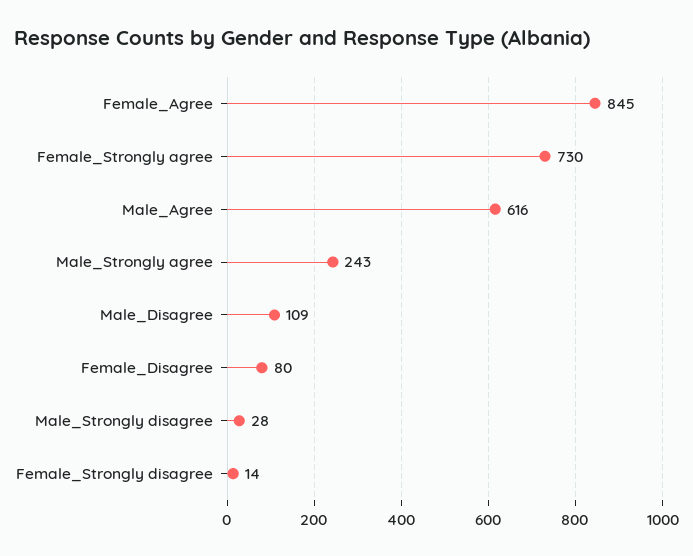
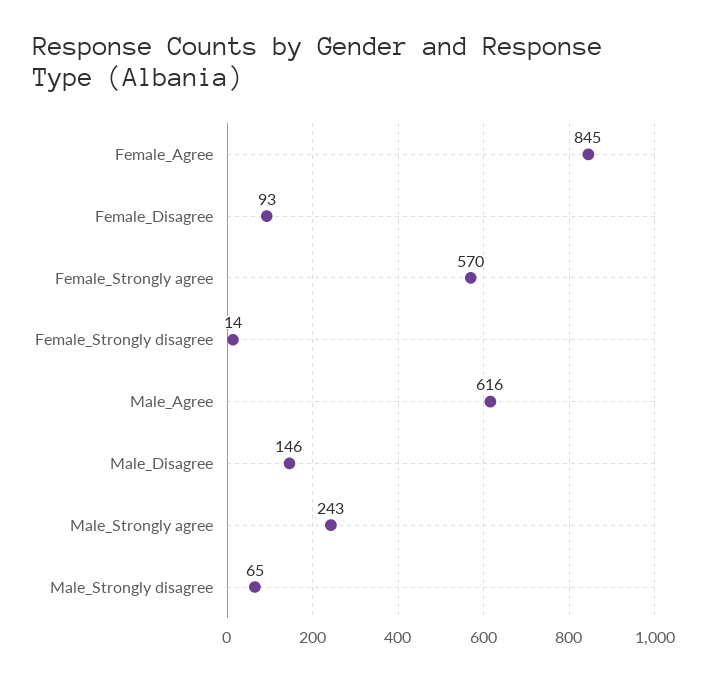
Female_Strongly agree: 730 -> 570
Male_Disagree: 109 -> 146
Female_Disagree: 80 -> 93
Male_Strongly disagree: 28 -> 65

